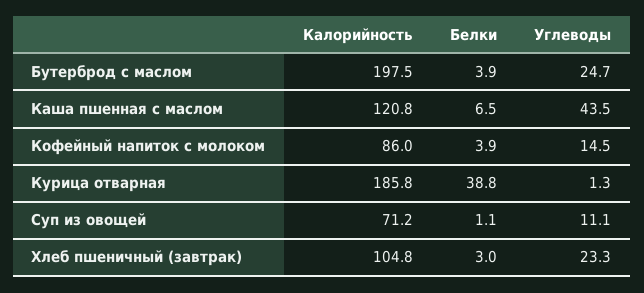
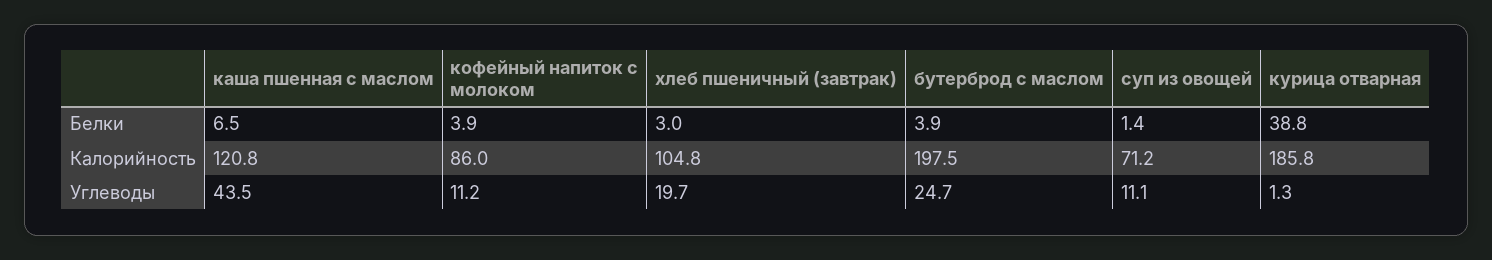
Углеводы, Кофейный напиток с молоком: 14.5 -> 11.2
Белки, Суп из овощей: 1.1 -> 1.4
Углеводы, Хлеб пшеничный (завтрак): 23.3 -> 19.7

